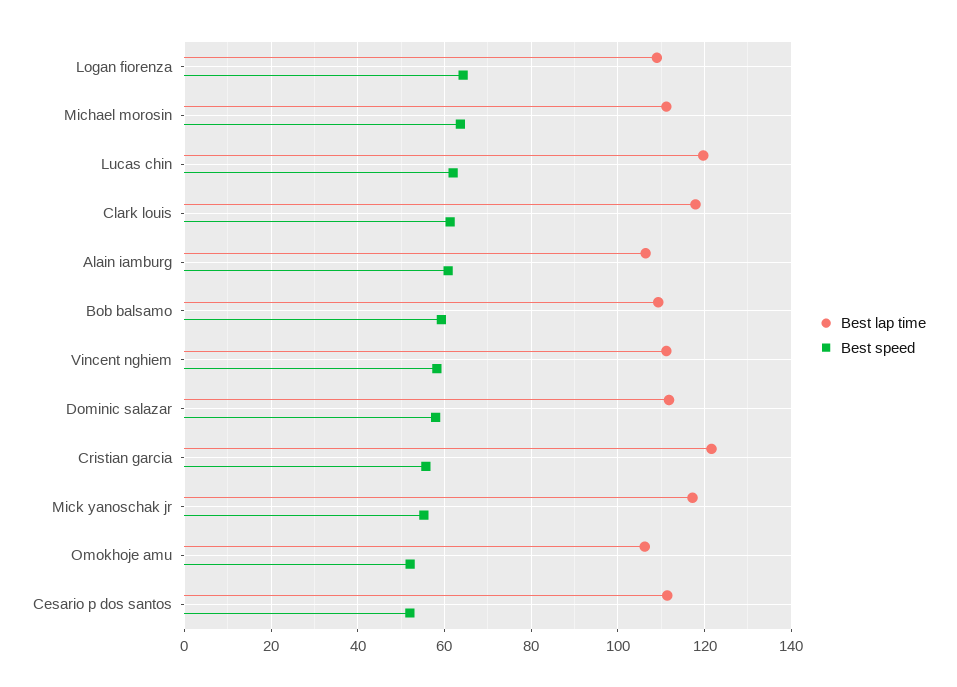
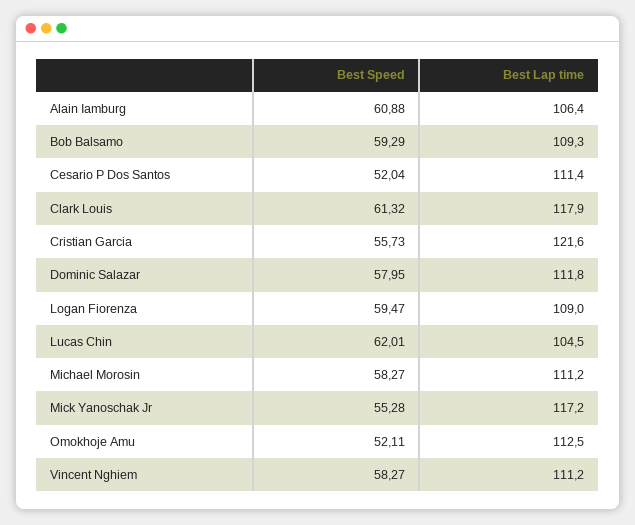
Best speed, Logan fiorenza: 64 -> 59.47
Best speed, Michael morosin: 64 -> 58.27
Best lap time, Lucas chin: 120 -> 104.5
Best lap time, Omokhoje amu: 106 -> 112.5

